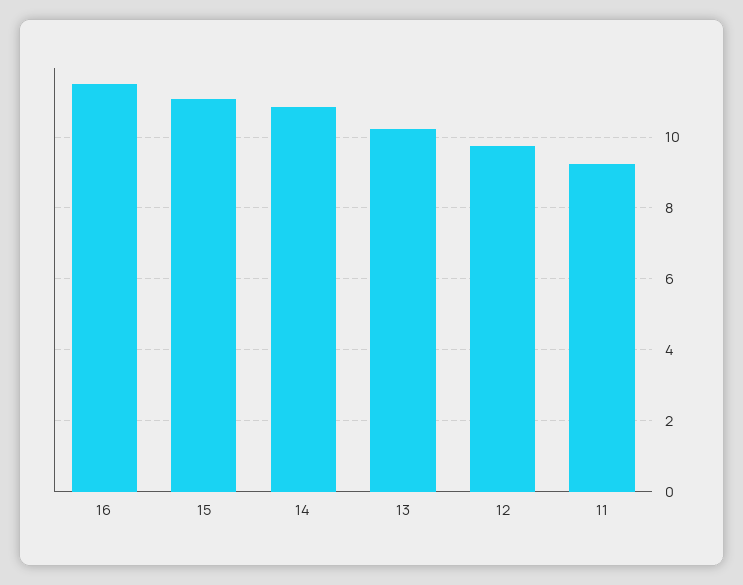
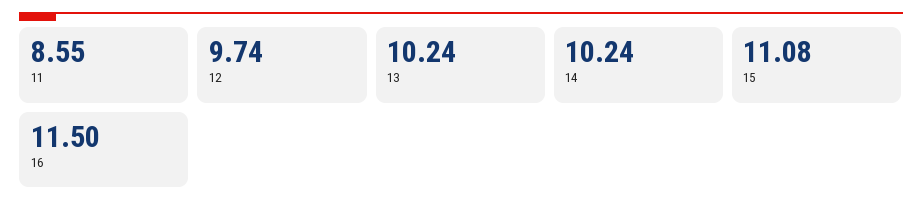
14: 10.8 -> 10.24
11: 9.2 -> 8.55

